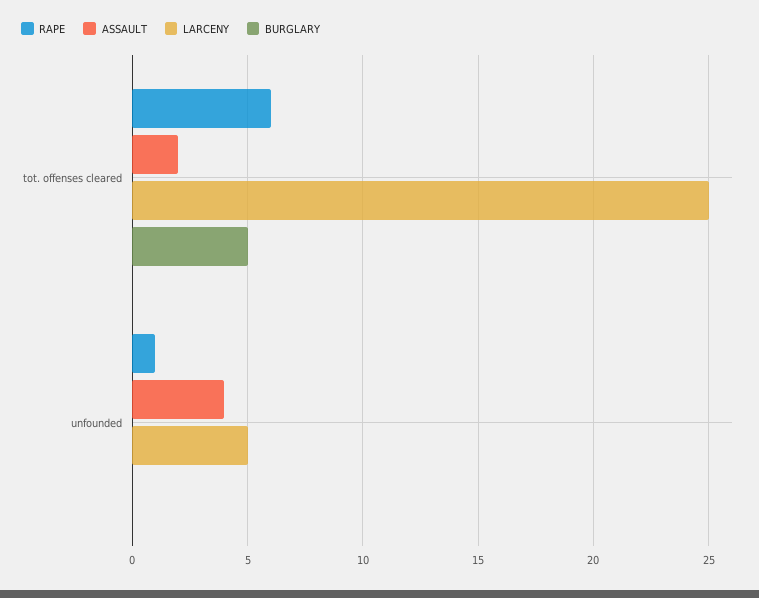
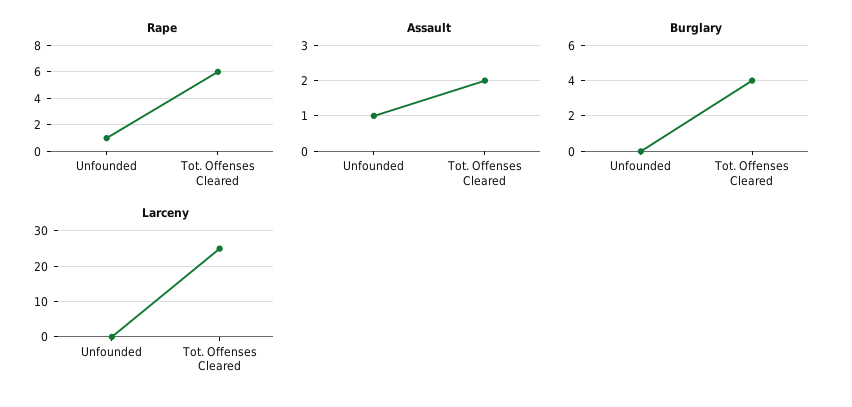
BURGLARY, tot. offenses cleared: 5 -> 4
ASSAULT, unfounded: 4 -> 1
LARCENY, unfounded: 5 -> 0

